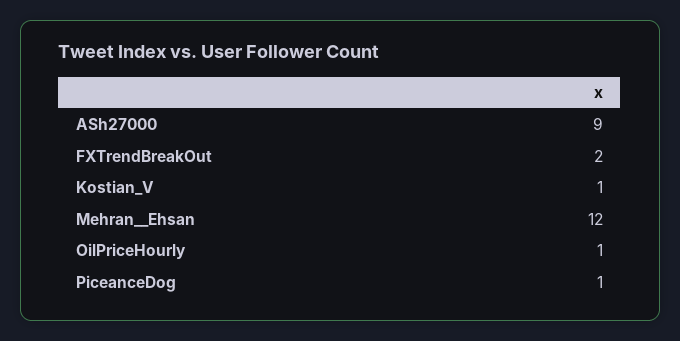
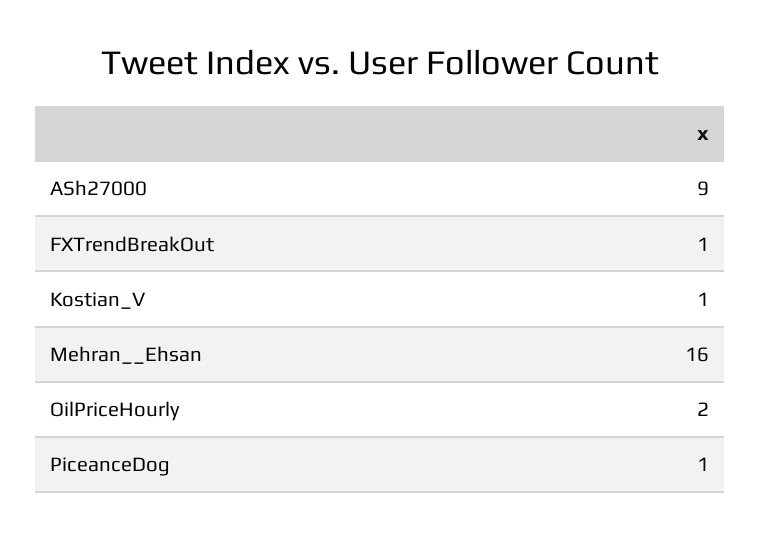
FXTrendBreakOut: 2 -> 1
Mehran__Ehsan: 12 -> 16
OilPriceHourly: 1 -> 2

